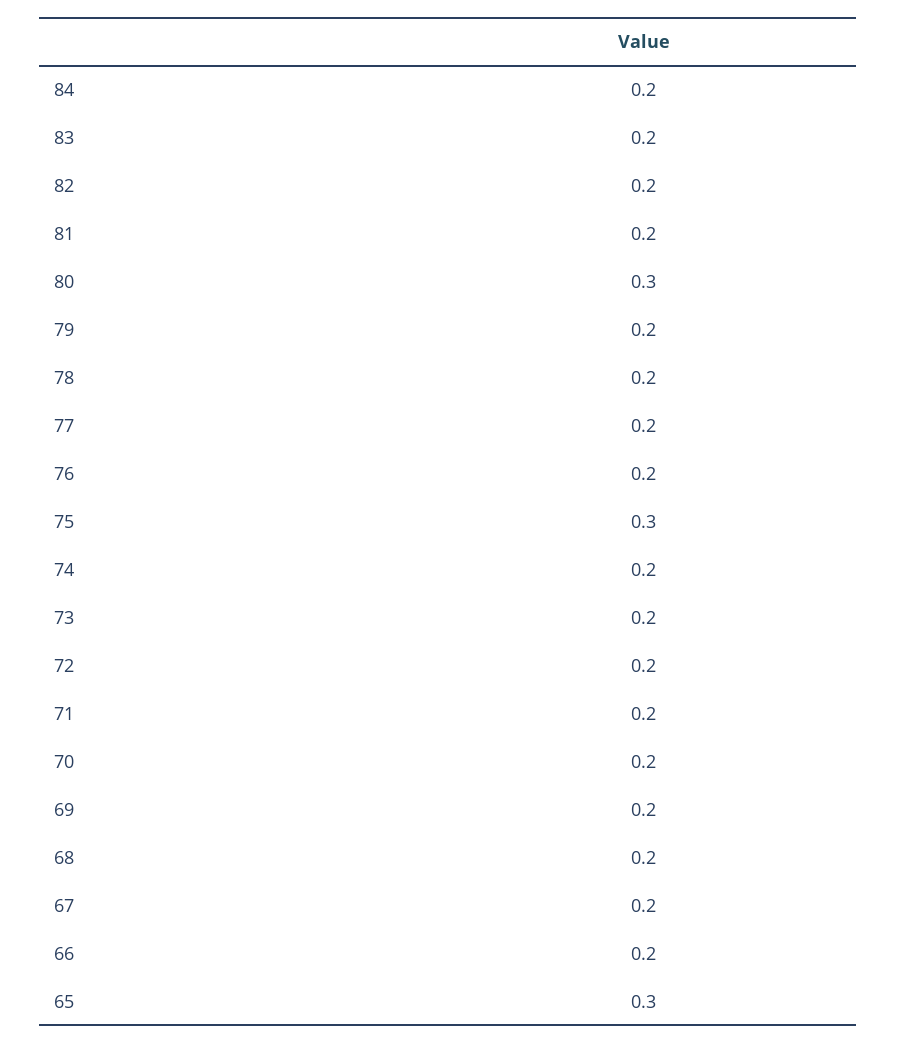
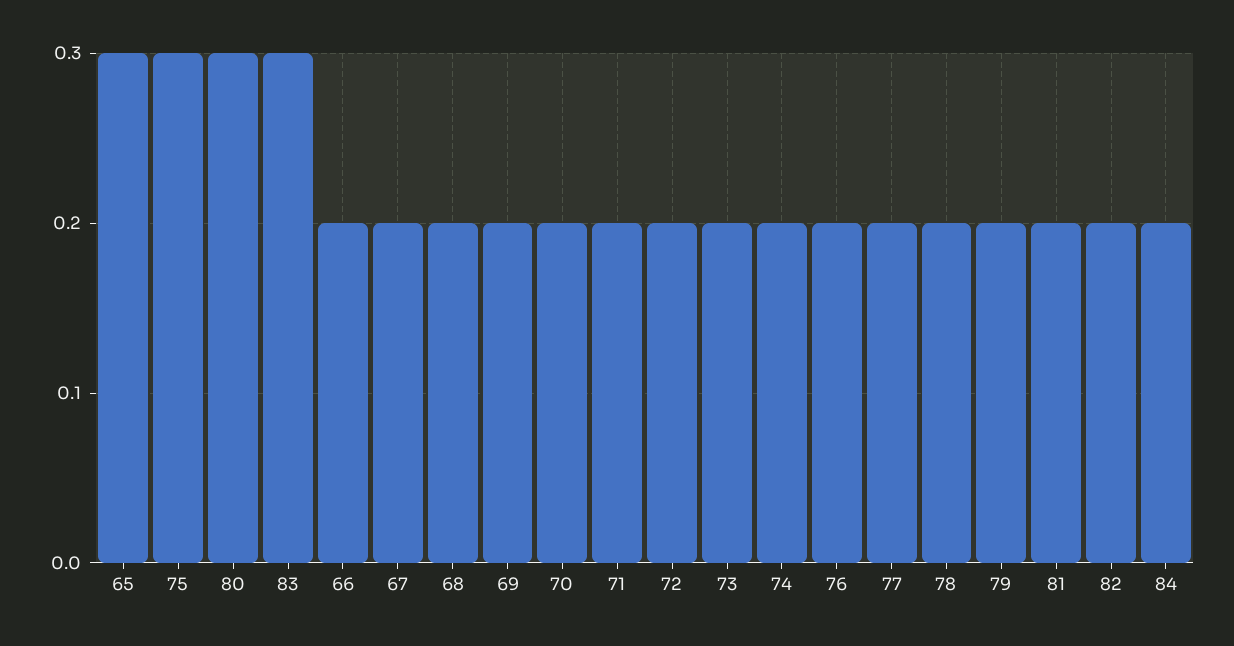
83: 0.2 -> 0.3

